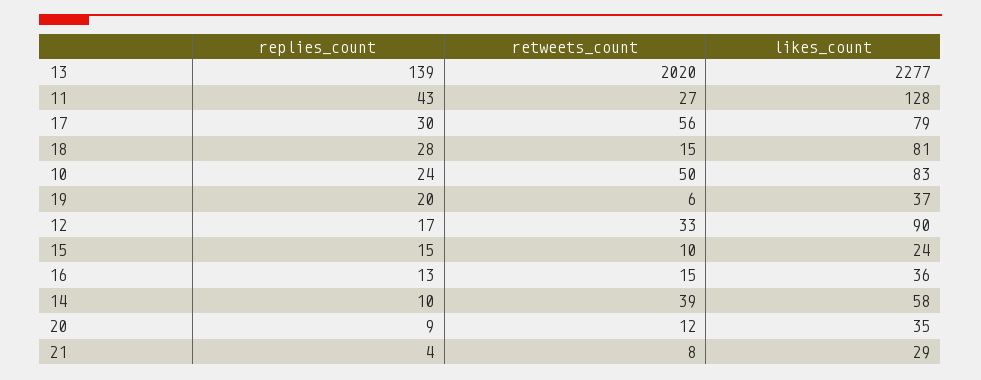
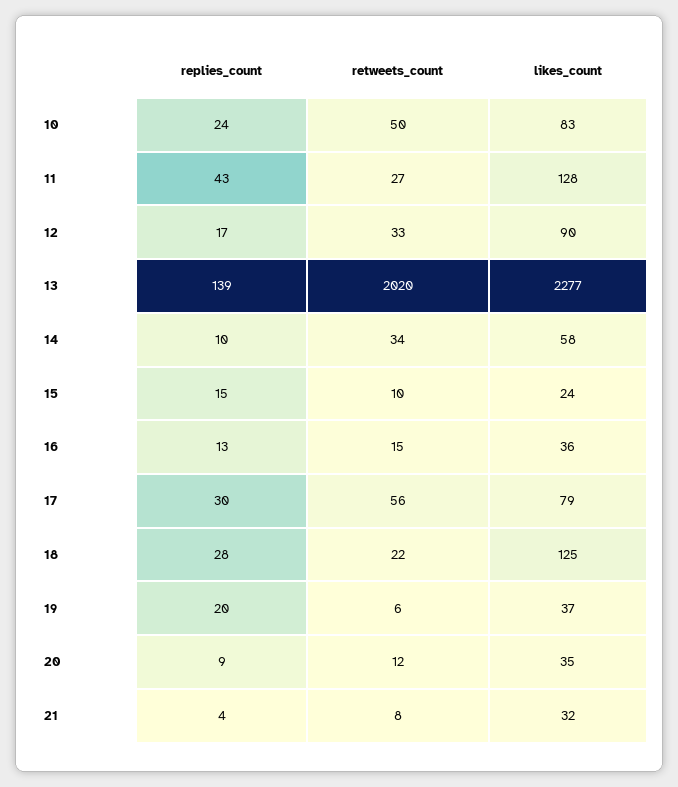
retweets_count, 18: 15 -> 22
likes_count, 18: 81 -> 125
retweets_count, 14: 39 -> 34
likes_count, 21: 29 -> 32

